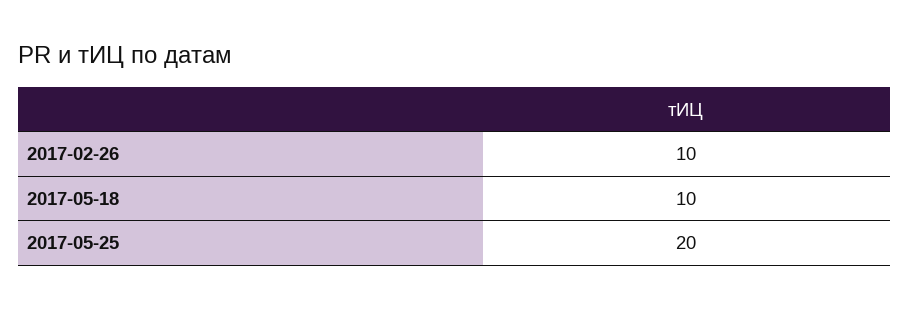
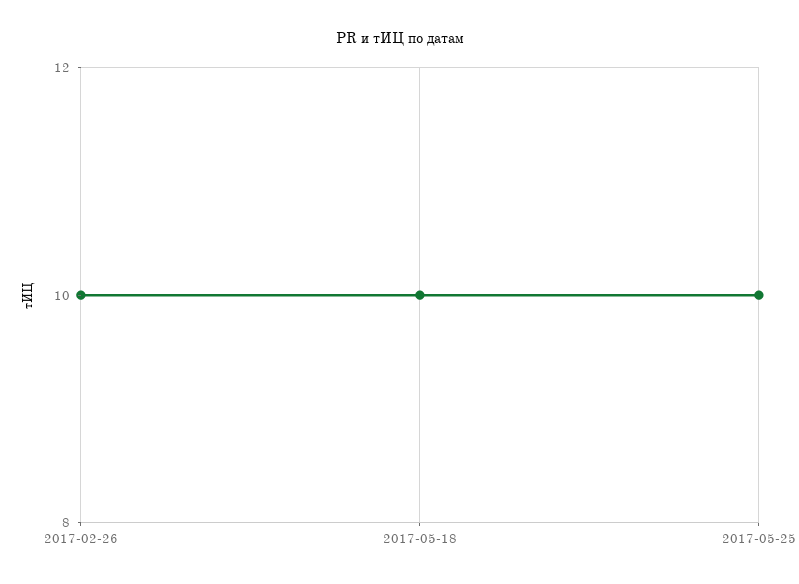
2017-05-25: 20 -> 10

